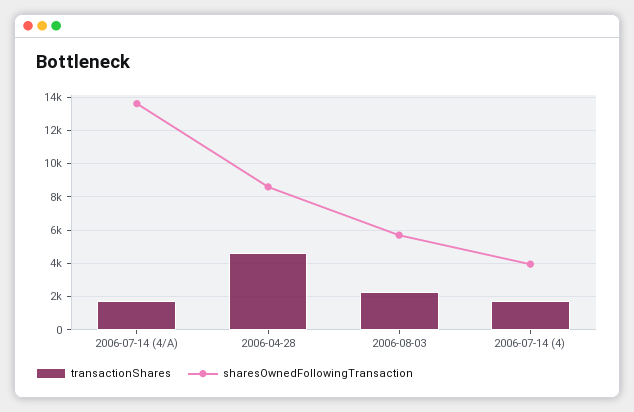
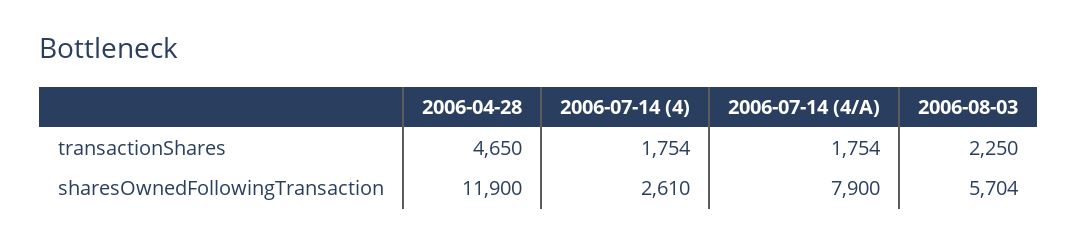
sharesOwnedFollowingTransaction, 2006-07-14 (4/A): 13500 -> 7900
sharesOwnedFollowingTransaction, 2006-04-28: 8500 -> 11900
sharesOwnedFollowingTransaction, 2006-07-14 (4): 4000 -> 2610

